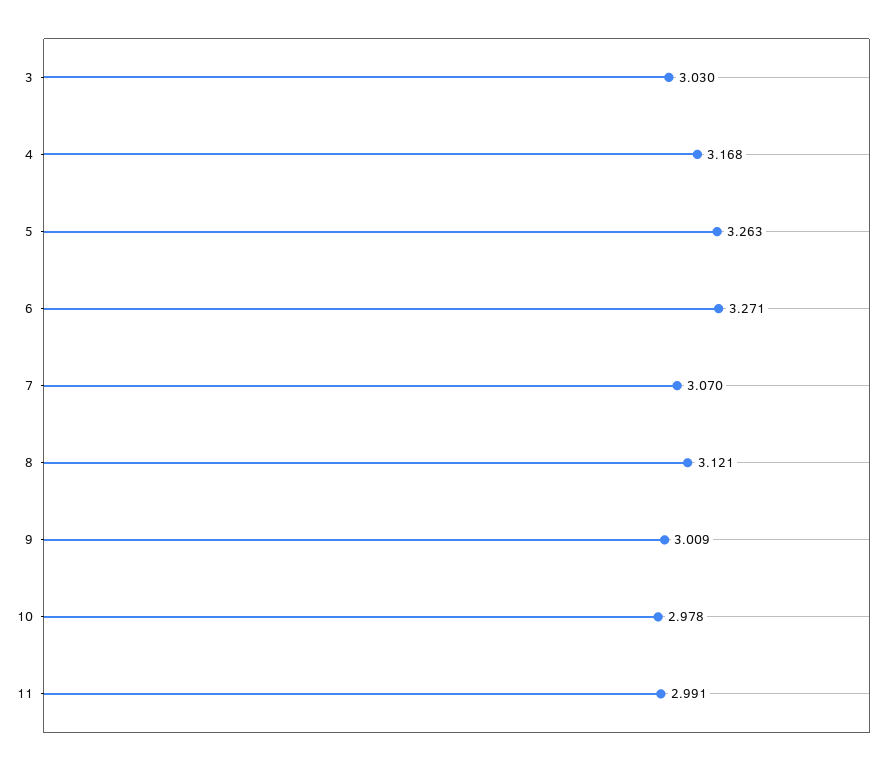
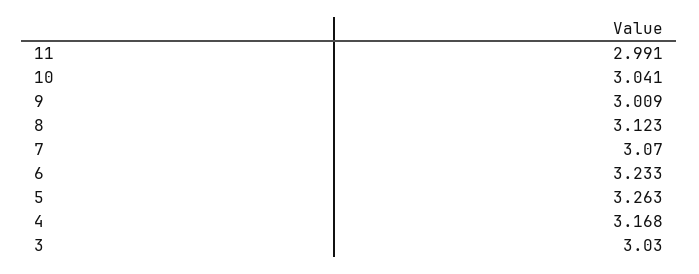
6: 3.271 -> 3.233
8: 3.121 -> 3.123
10: 2.978 -> 3.041

